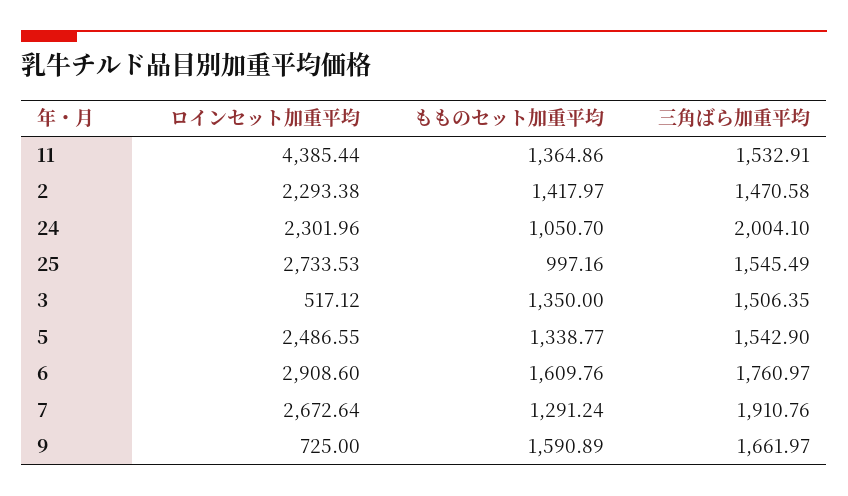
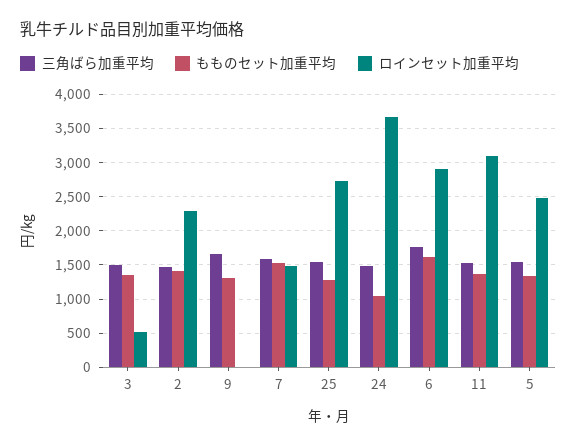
ロインセット加重平均, 11: 4385.44 -> 3100
ロインセット加重平均, 24: 2301.96 -> 3700
三角ばら加重平均, 24: 2004.1 -> 1500
もものセット加重平均, 25: 997.16 -> 1300
ロインセット加重平均, 7: 2672.64 -> 1500
もものセット加重平均, 7: 1291.24 -> 1500
三角ばら加重平均, 7: 1910.76 -> 1600
ロインセット加重平均, 9: 725 -> 0
もものセット加重平均, 9: 1590.89 -> 1300

